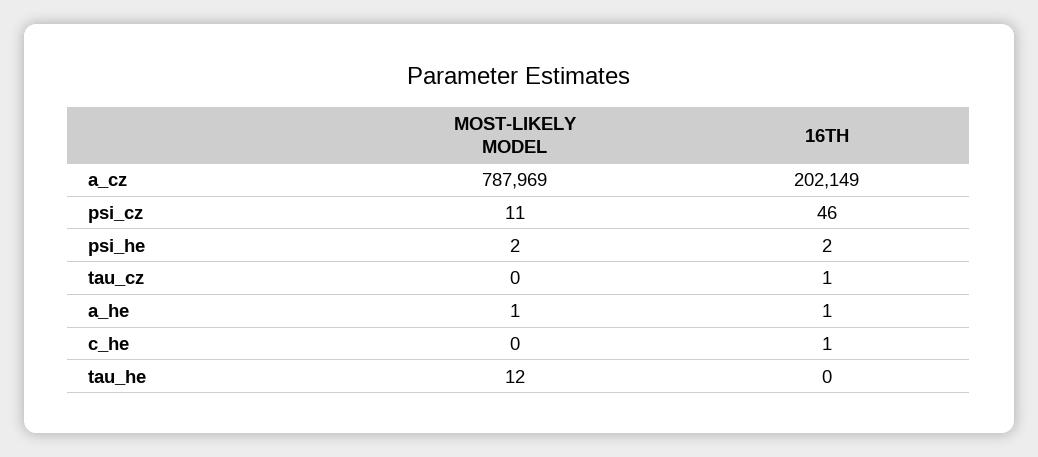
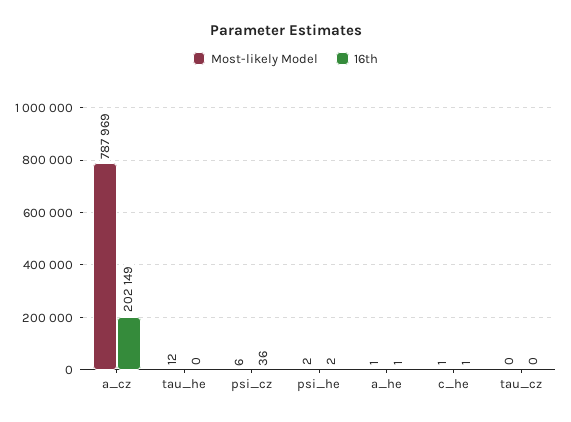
MOST-LIKELY MODEL, psi_cz: 11 -> 6
16TH, psi_cz: 46 -> 36
16TH, tau_cz: 1 -> 0
MOST-LIKELY MODEL, c_he: 0 -> 1

